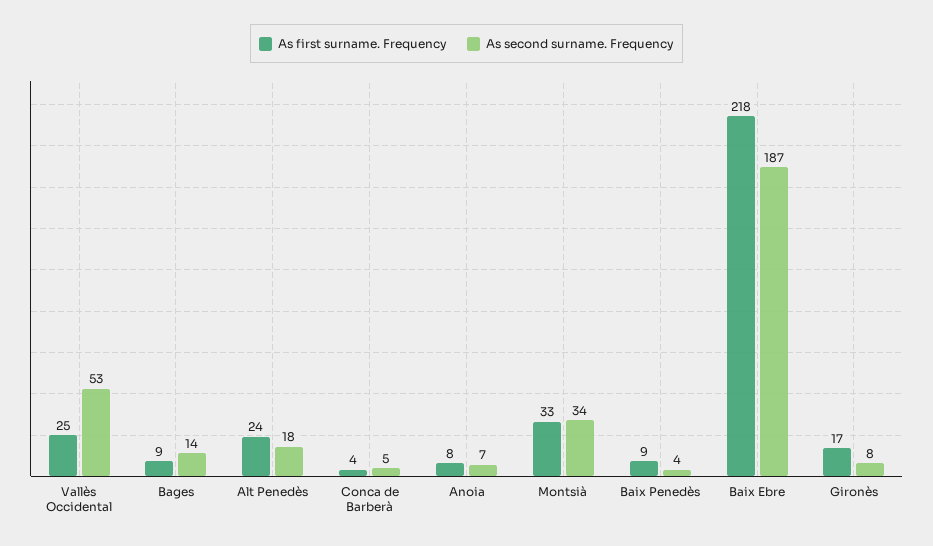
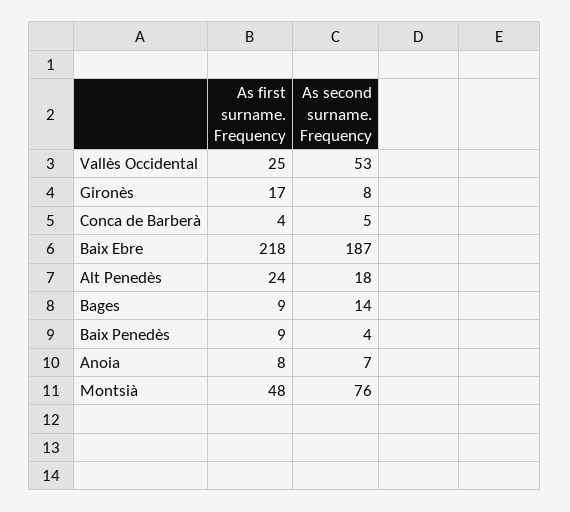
As first surname. Frequency, Montsià: 33 -> 48
As second surname. Frequency, Montsià: 34 -> 76

